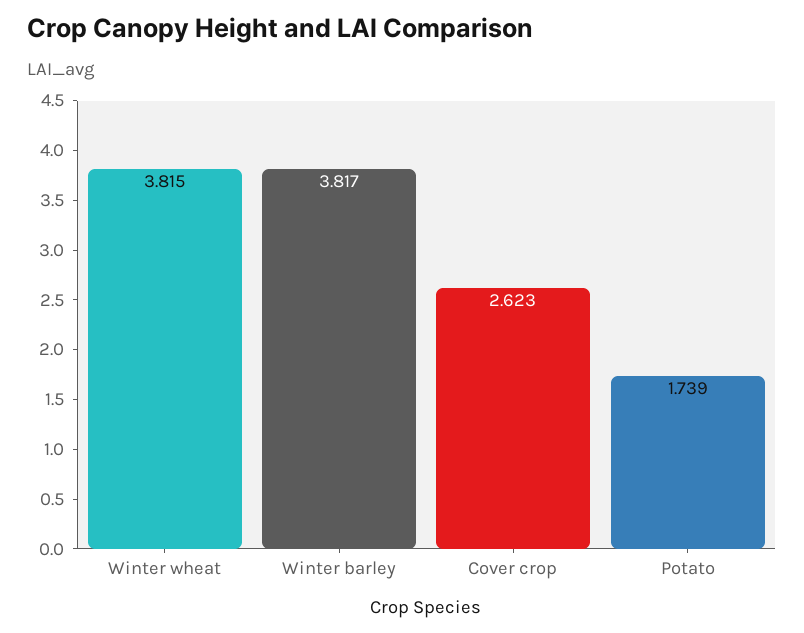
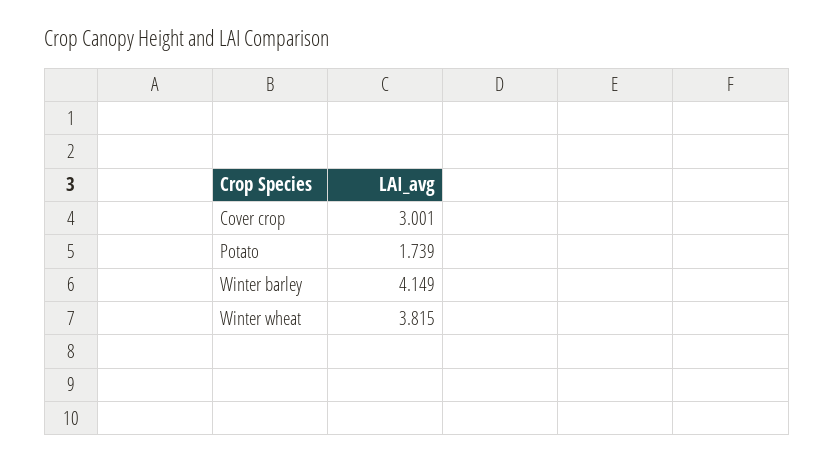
Winter barley: 3.817 -> 4.149
Cover crop: 2.623 -> 3.001

